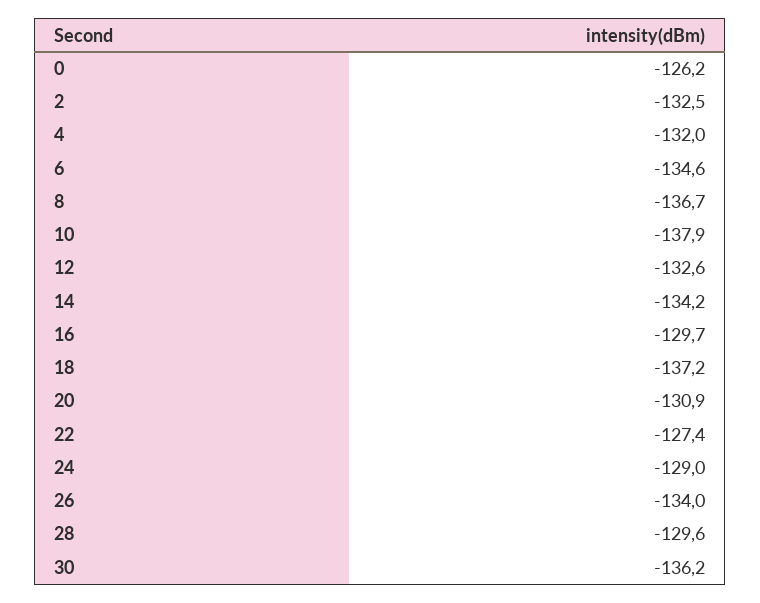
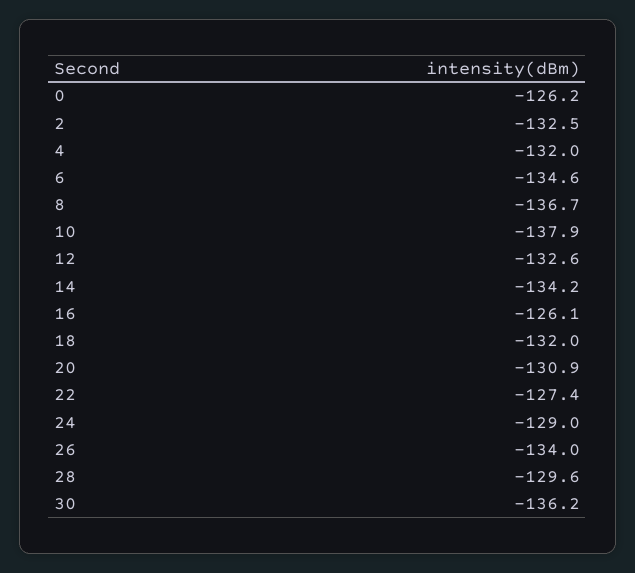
16: -129.7 -> -126.1
18: -137.2 -> -132

